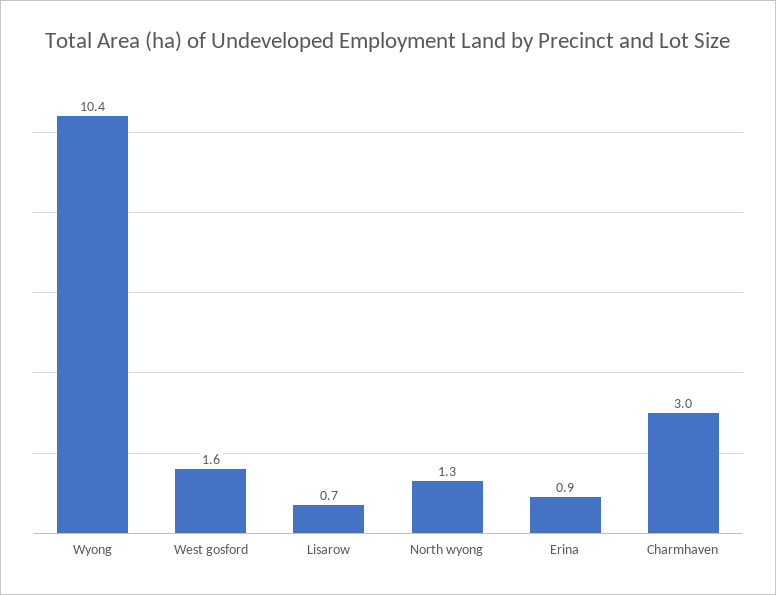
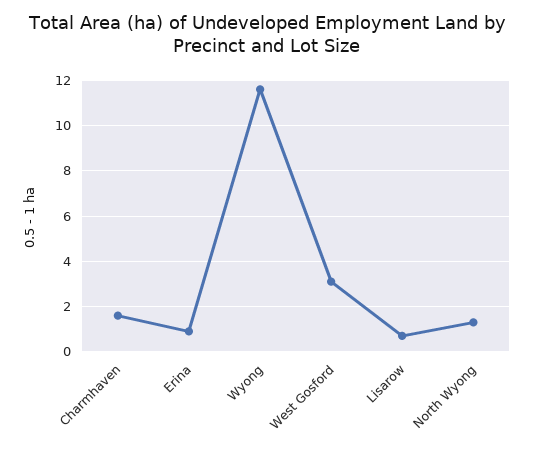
Wyong: 10.4 -> 11.5
West gosford: 1.6 -> 3
Charmhaven: 3 -> 1.5

